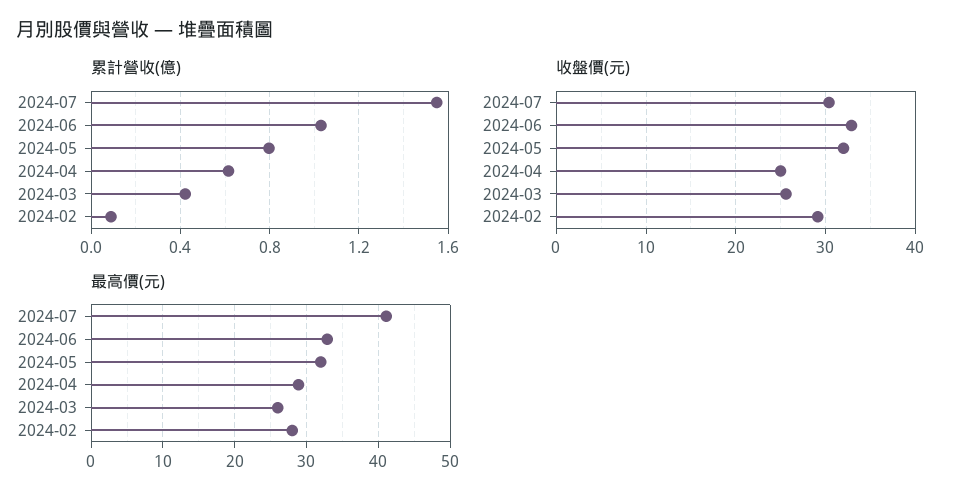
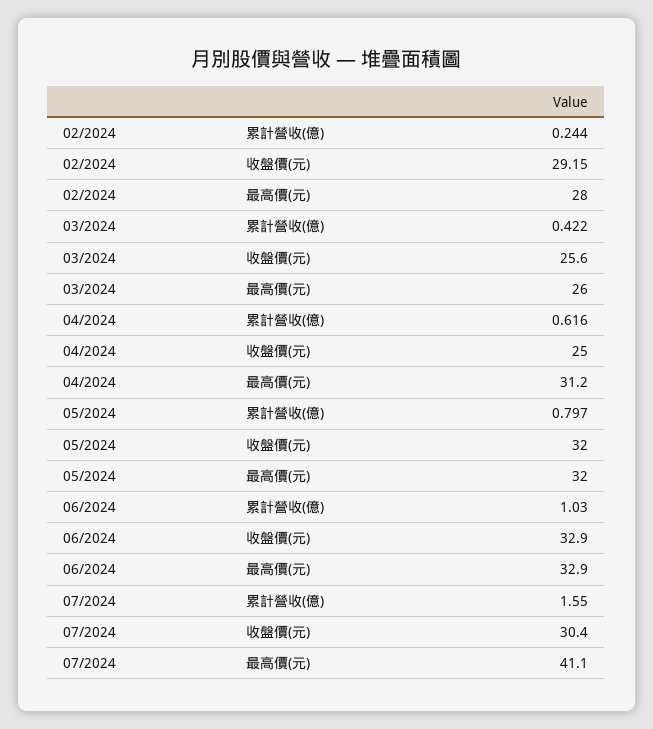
累計營收(億), 2024-02: 0.1 -> 0.244
最高價(元), 2024-04: 29 -> 31.2

